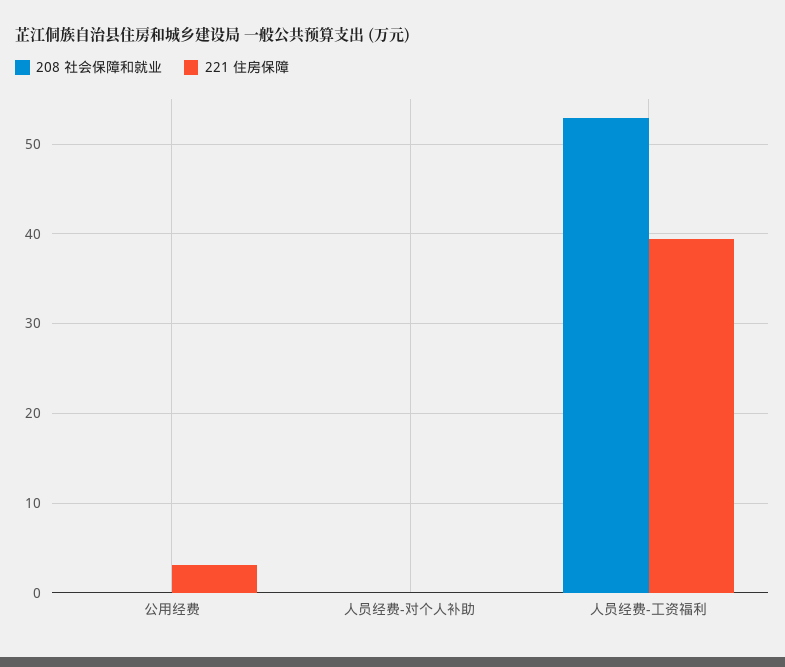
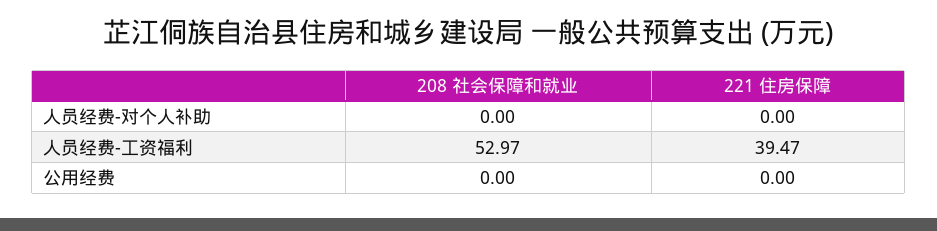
221 住房保障, 公用经费: 3 -> 0

